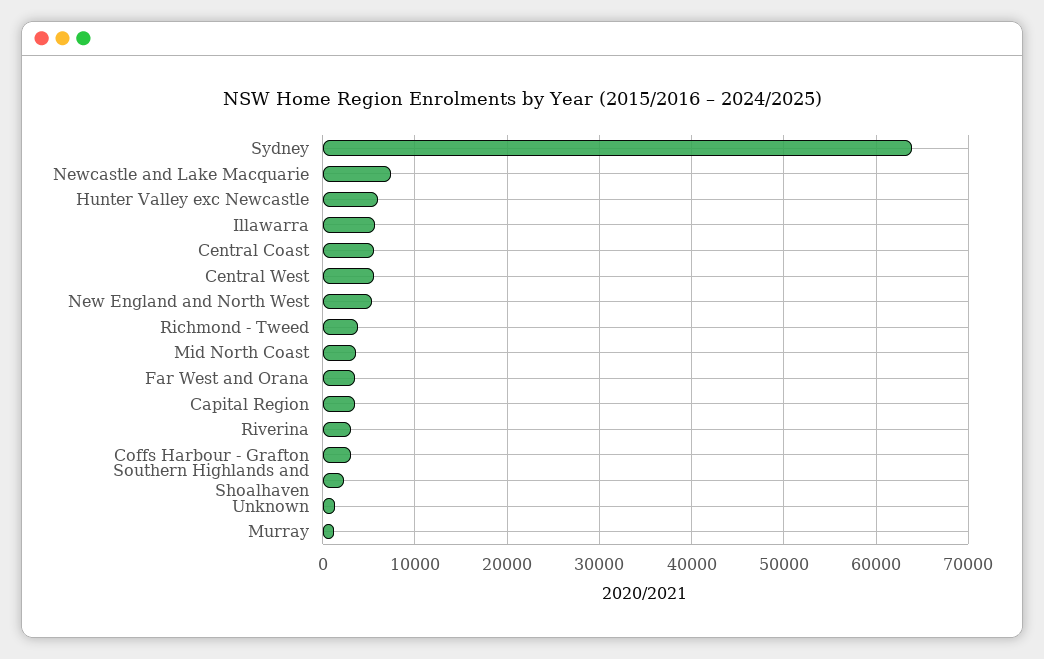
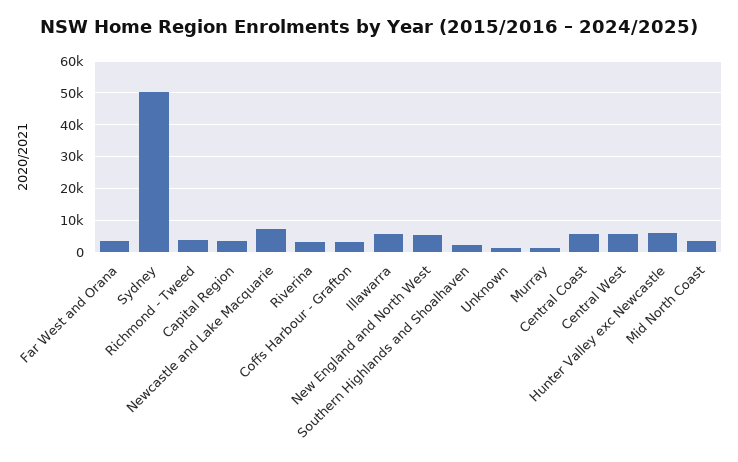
Sydney: 64000 -> 50000

